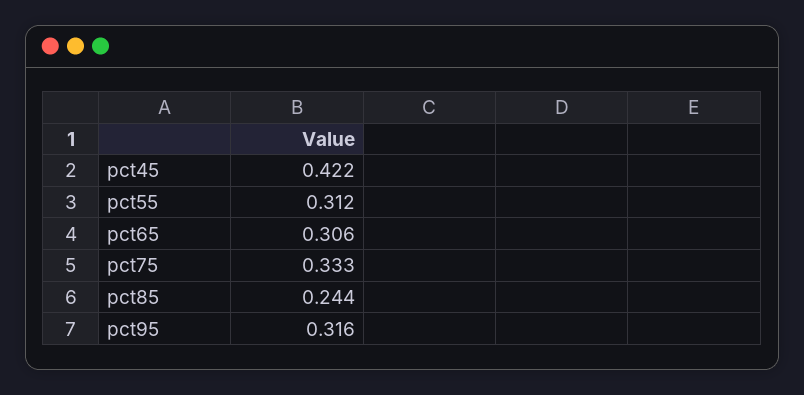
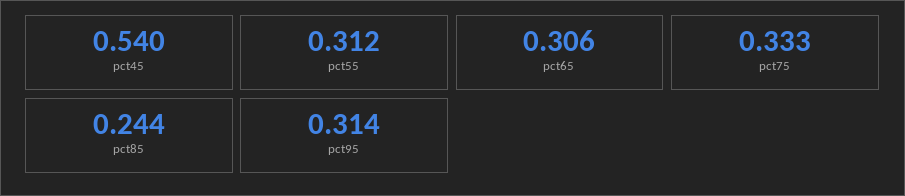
pct45: 0.422 -> 0.54
pct95: 0.316 -> 0.314

